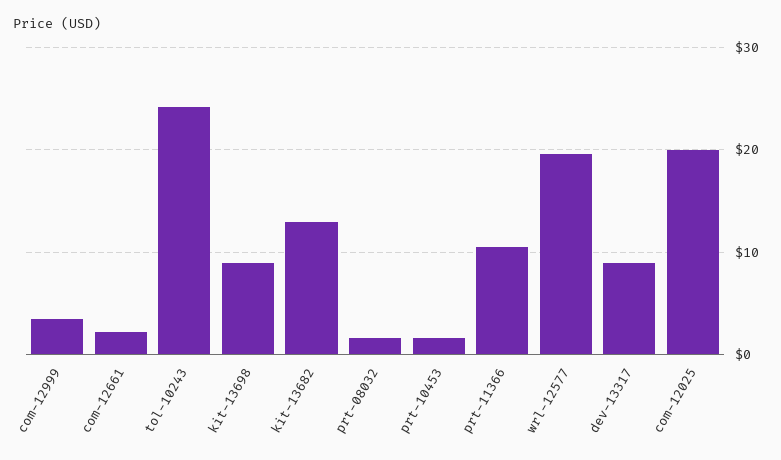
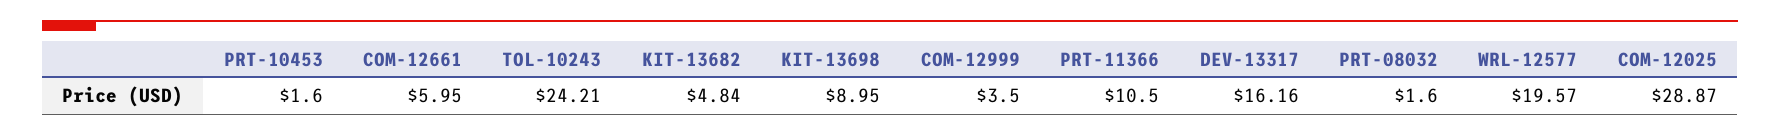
com-12661: 2 -> 5.95
kit-13682: 13 -> 4.84
dev-13317: 9 -> 16.16
com-12025: 20 -> 28.87

